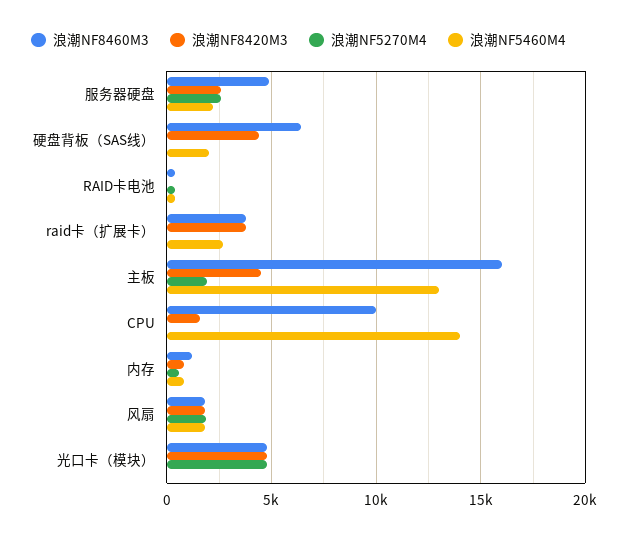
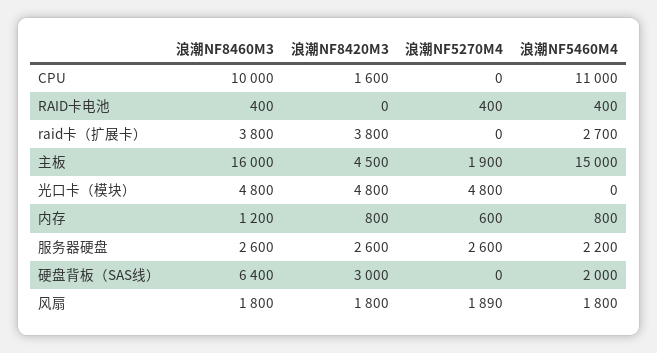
浪潮NF8460M3, 服务器硬盘: 5000 -> 2600
浪潮NF8420M3, 硬盘背板（SAS线）: 4500 -> 3000
浪潮NF5460M4, 主板: 13000 -> 15000
浪潮NF5460M4, CPU: 14000 -> 11000

